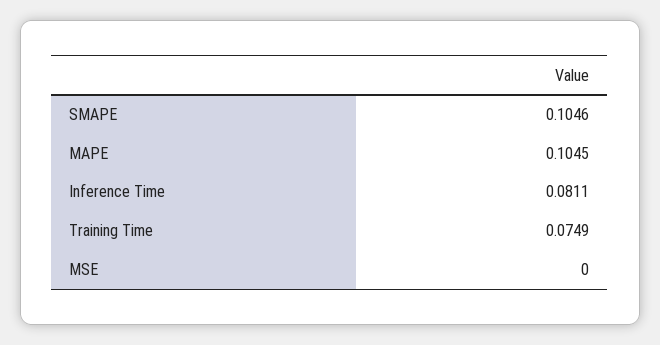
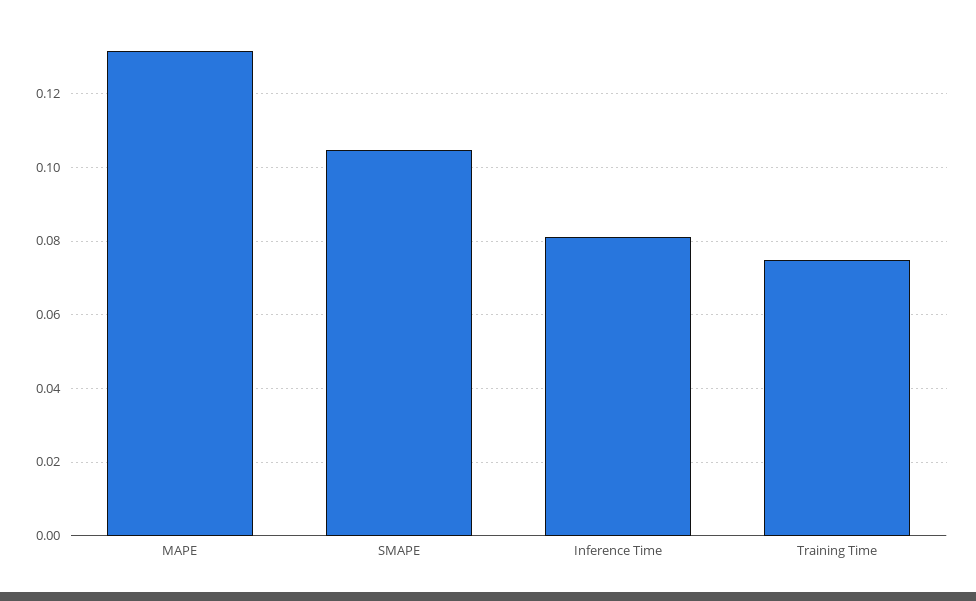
MAPE: 0.1045 -> 0.132
MSE: 0 -> none

